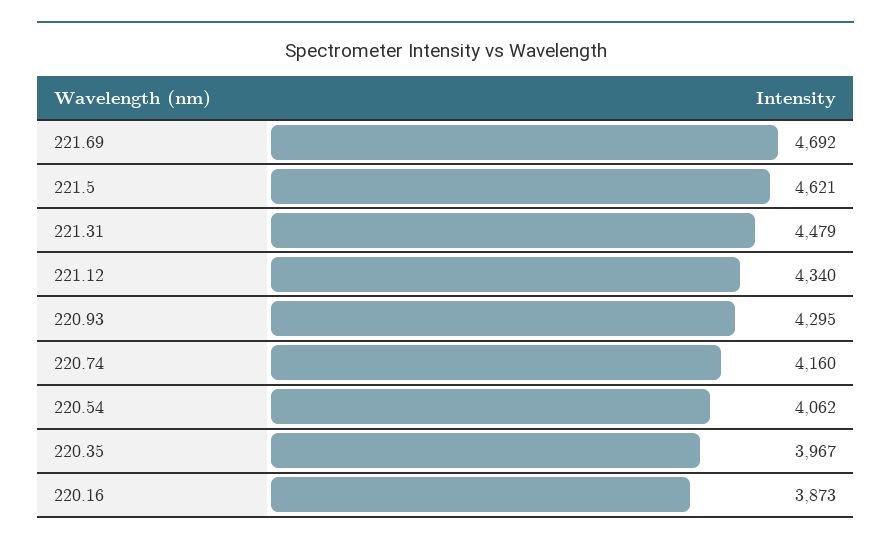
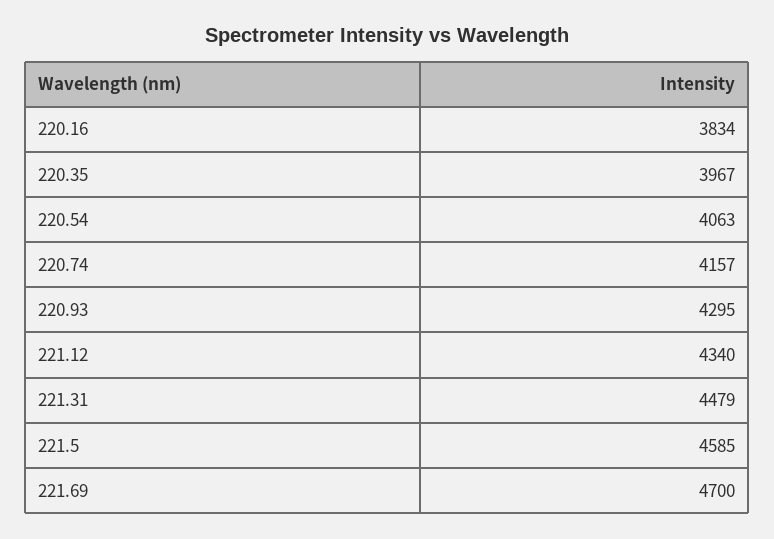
221.69: 4692 -> 4700
221.5: 4621 -> 4585
220.74: 4160 -> 4157
220.54: 4062 -> 4063
220.16: 3873 -> 3834

